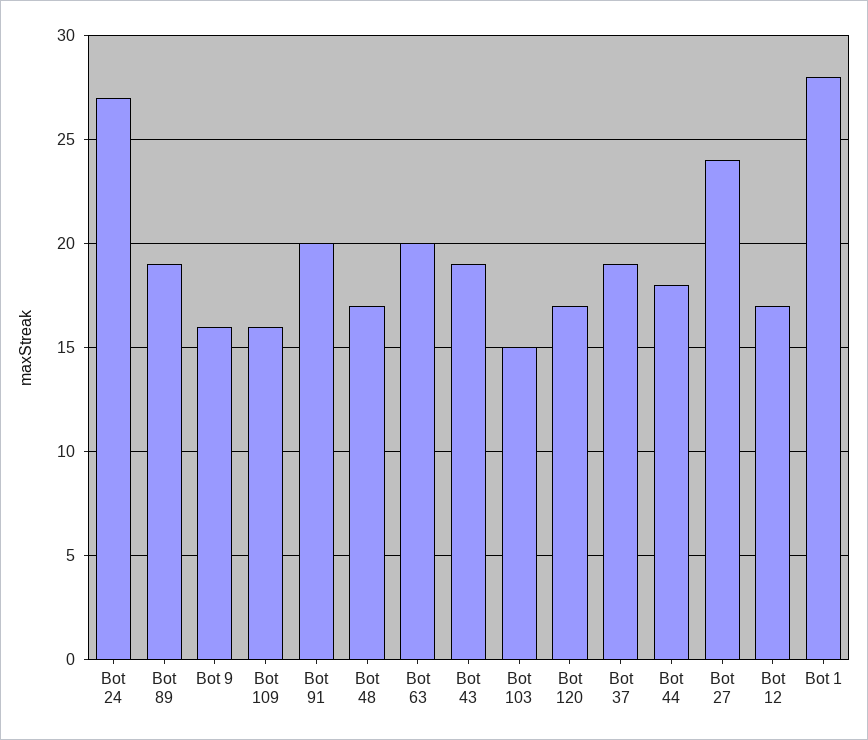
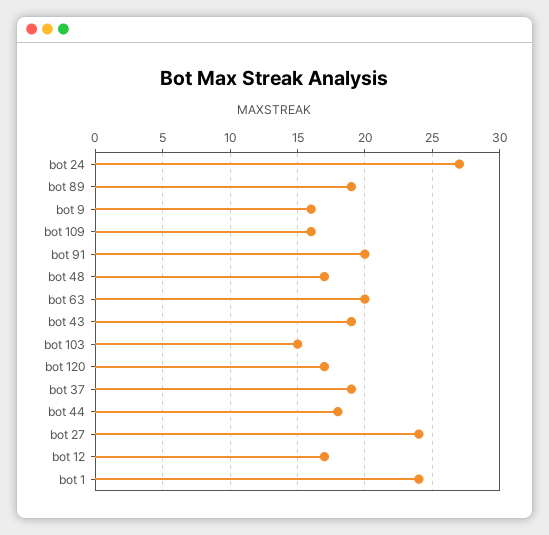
Bot 1: 28 -> 24

